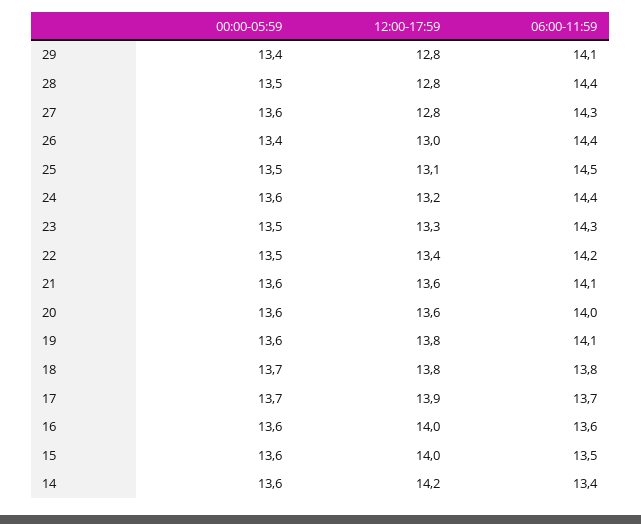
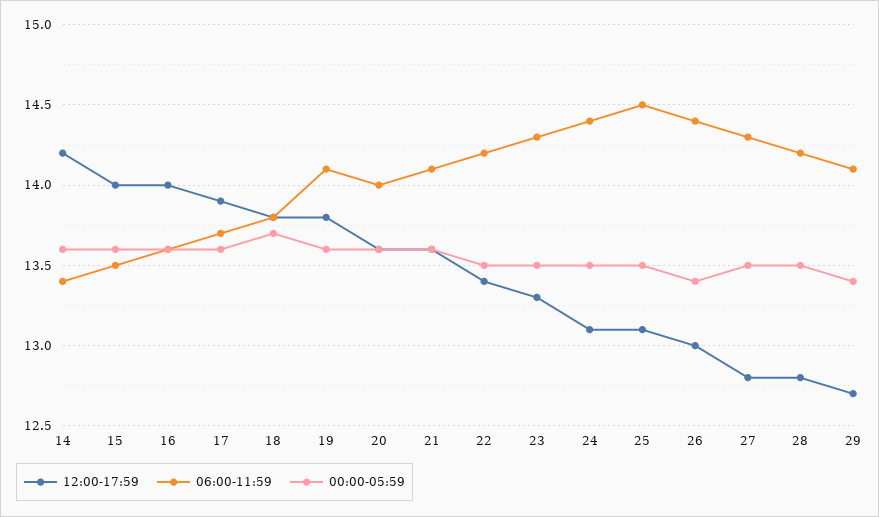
12:00-17:59, 29: 12.8 -> 12.7
06:00-11:59, 28: 14.4 -> 14.2
00:00-05:59, 27: 13.6 -> 13.5
00:00-05:59, 24: 13.6 -> 13.5
12:00-17:59, 24: 13.2 -> 13.1
00:00-05:59, 17: 13.7 -> 13.6

